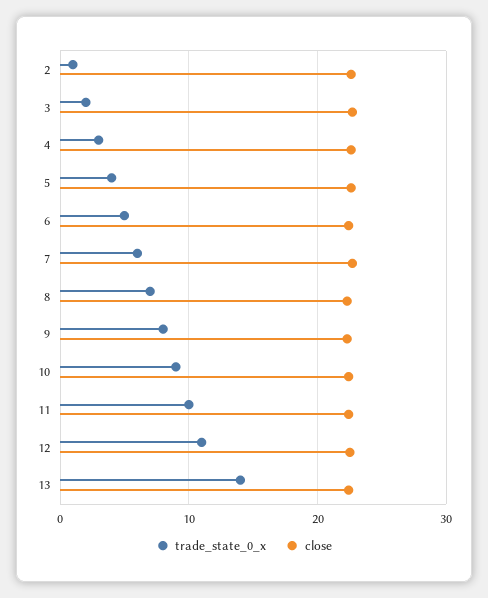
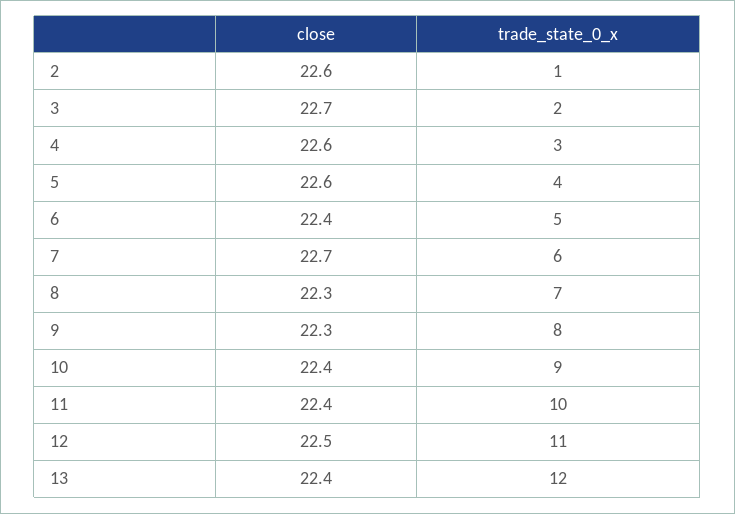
trade_state_0_x, 13: 14 -> 12

